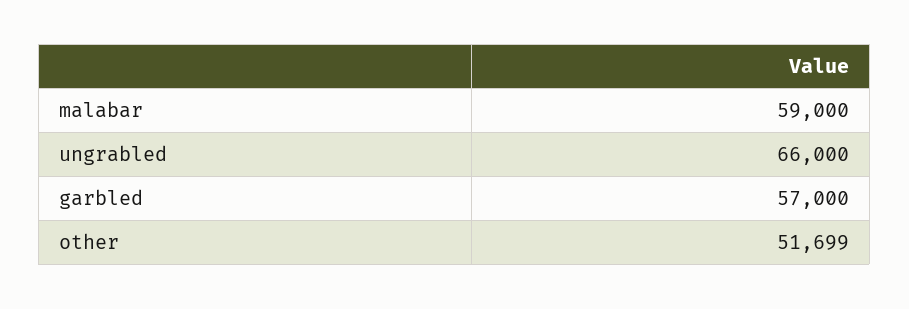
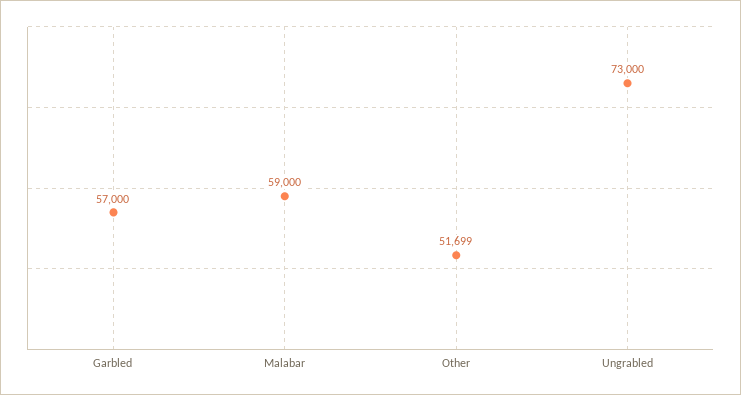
ungrabled: 66000 -> 73000

